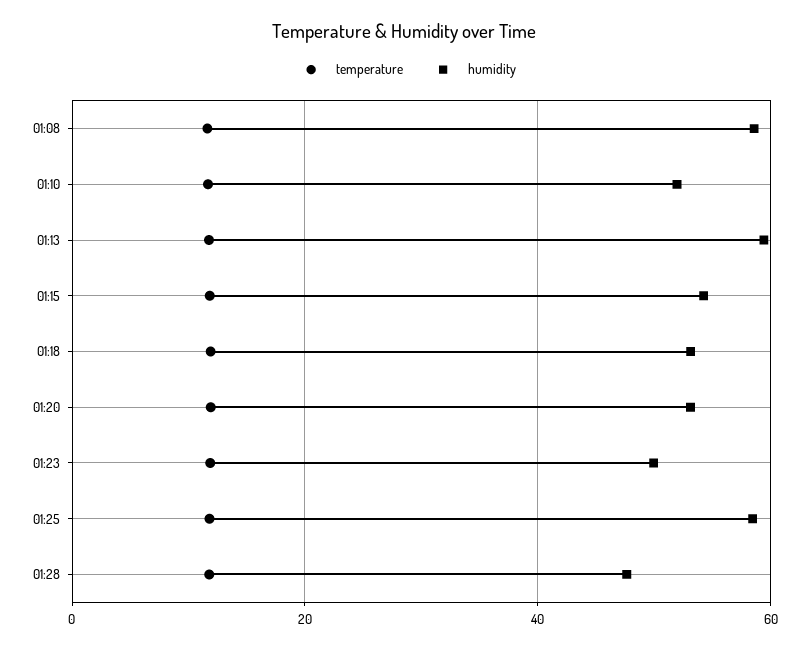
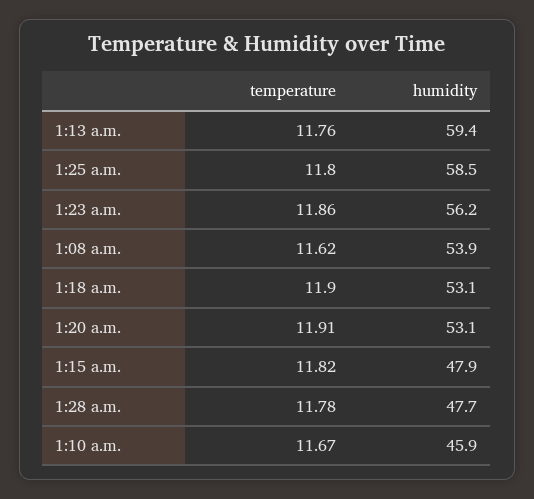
humidity, 01:08: 58 -> 53.9
humidity, 01:10: 52 -> 45.9
humidity, 01:15: 54 -> 47.9
humidity, 01:23: 50 -> 56.2

